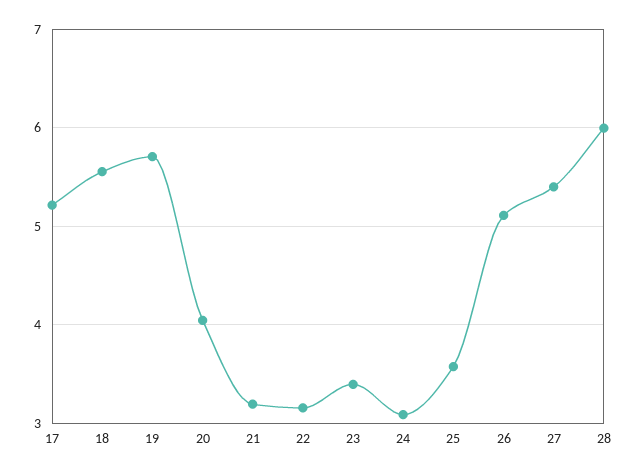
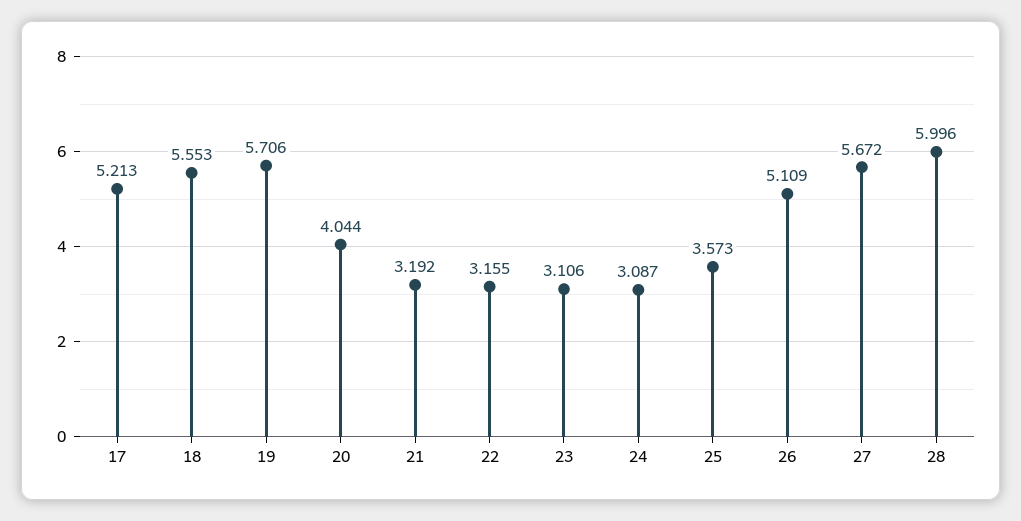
23: 3.4 -> 3.106
27: 5.4 -> 5.672

